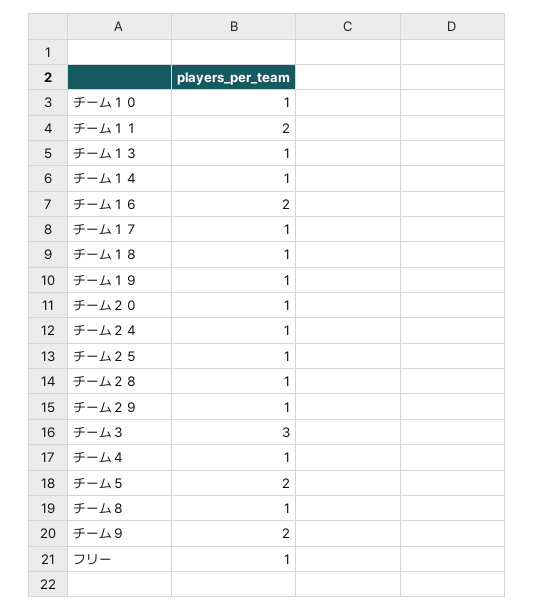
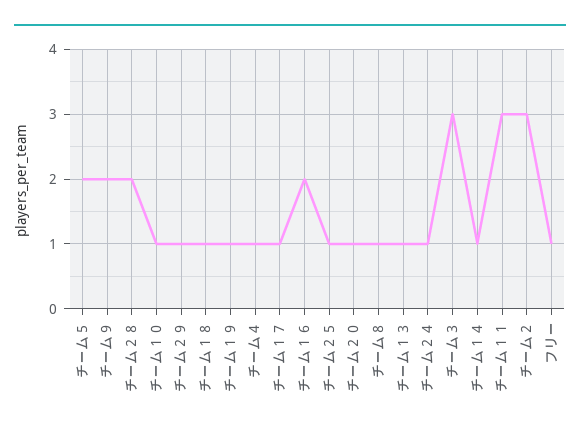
チーム１１: 2 -> 3
チーム２８: 1 -> 2
チーム２: none -> 3

